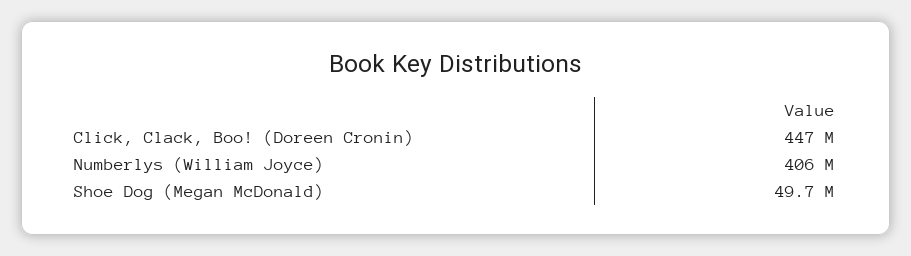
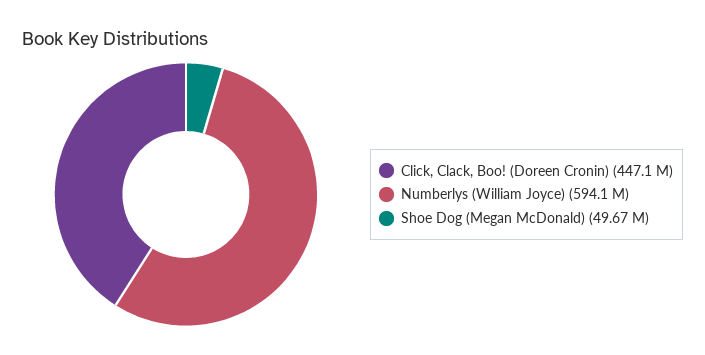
Numberlys (William Joyce): 406000000 -> 594100000

